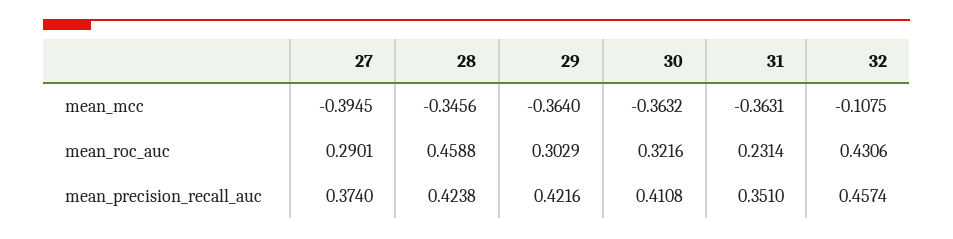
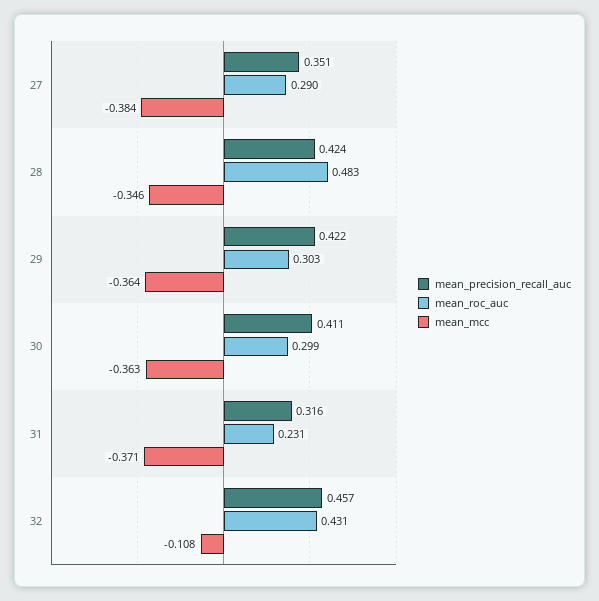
mean_mcc, 27: -0.3945 -> -0.384
mean_mcc, 31: -0.3631 -> -0.371
mean_roc_auc, 28: 0.4588 -> 0.483
mean_roc_auc, 30: 0.3216 -> 0.299
mean_precision_recall_auc, 27: 0.374 -> 0.351
mean_precision_recall_auc, 31: 0.351 -> 0.316

